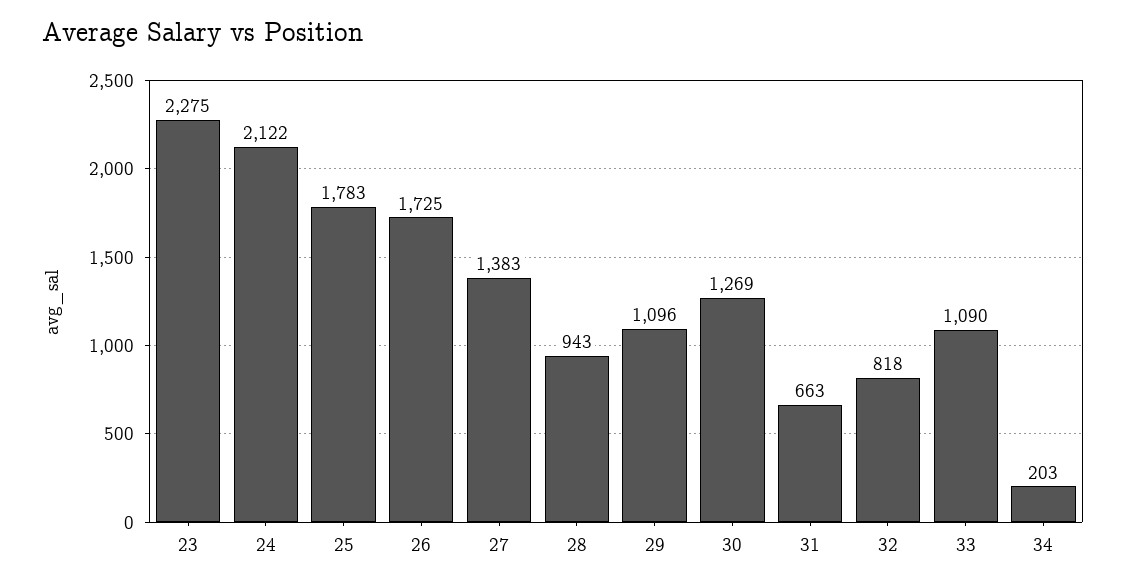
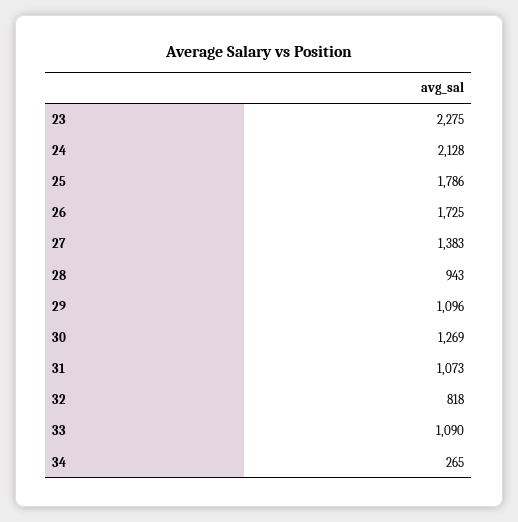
24: 2122 -> 2128
25: 1783 -> 1786
31: 663 -> 1073
34: 203 -> 265

